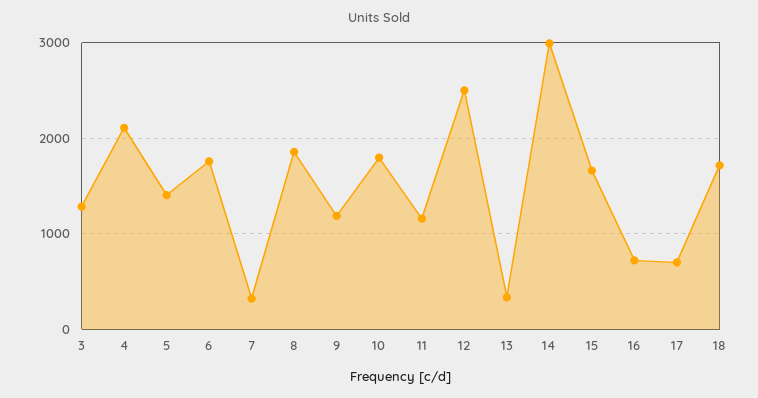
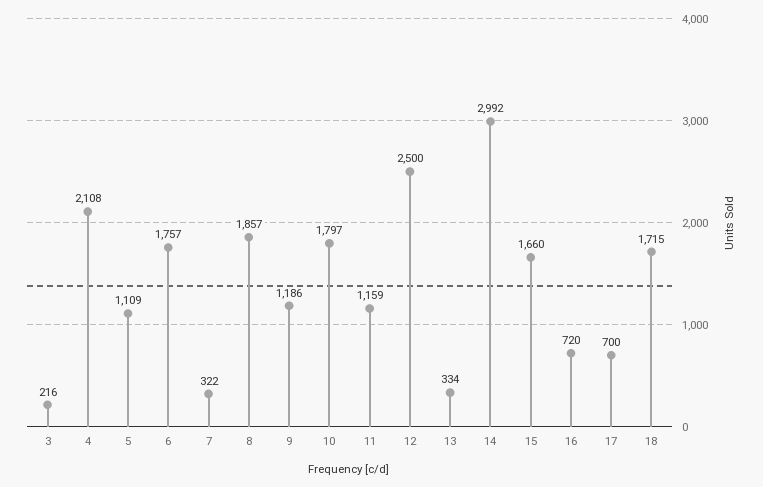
3: 1300 -> 216
5: 1400 -> 1109

